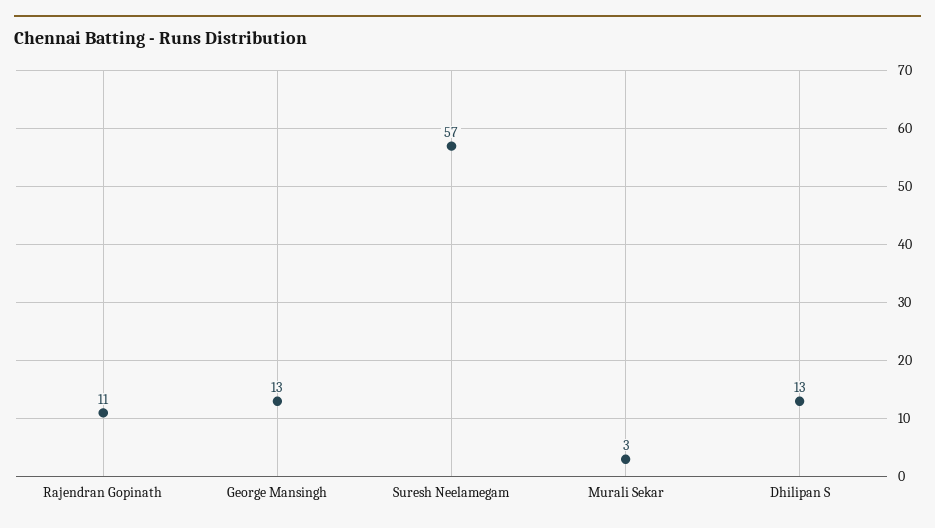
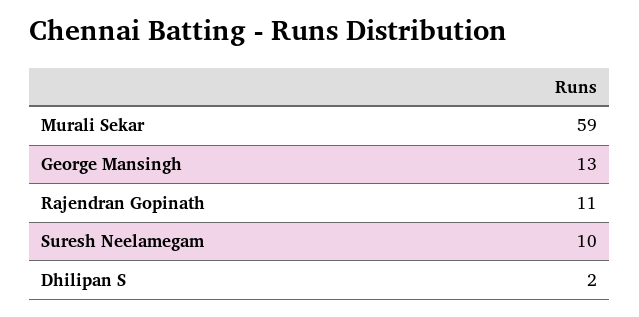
Suresh Neelamegam: 57 -> 10
Murali Sekar: 3 -> 59
Dhilipan S: 13 -> 2

